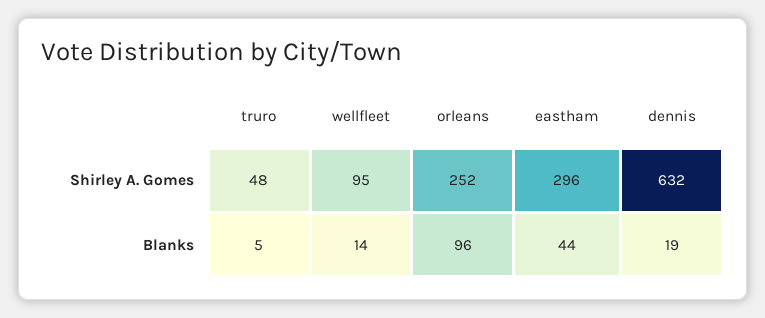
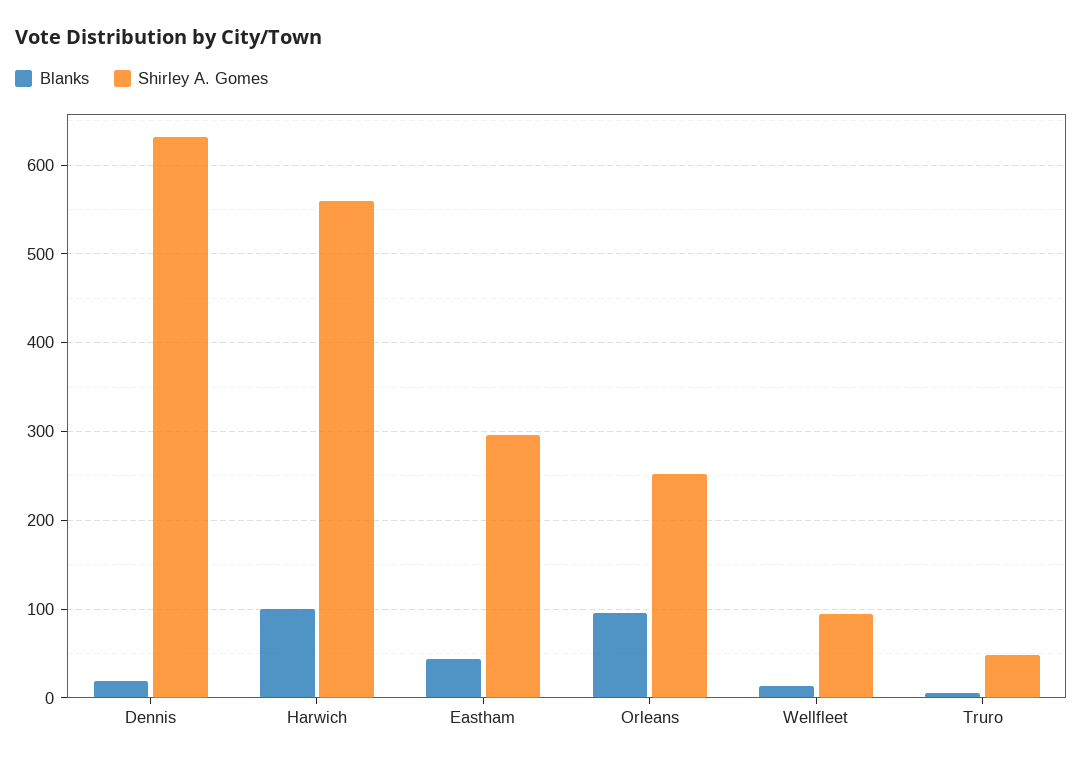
Blanks, Harwich: none -> 100
Shirley A. Gomes, Harwich: none -> 560

